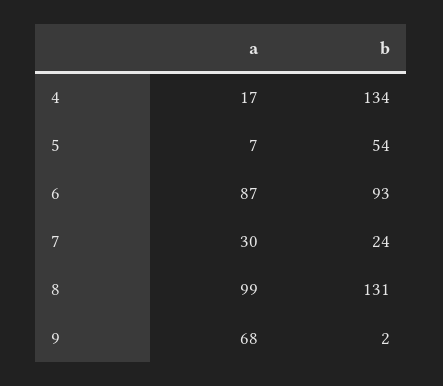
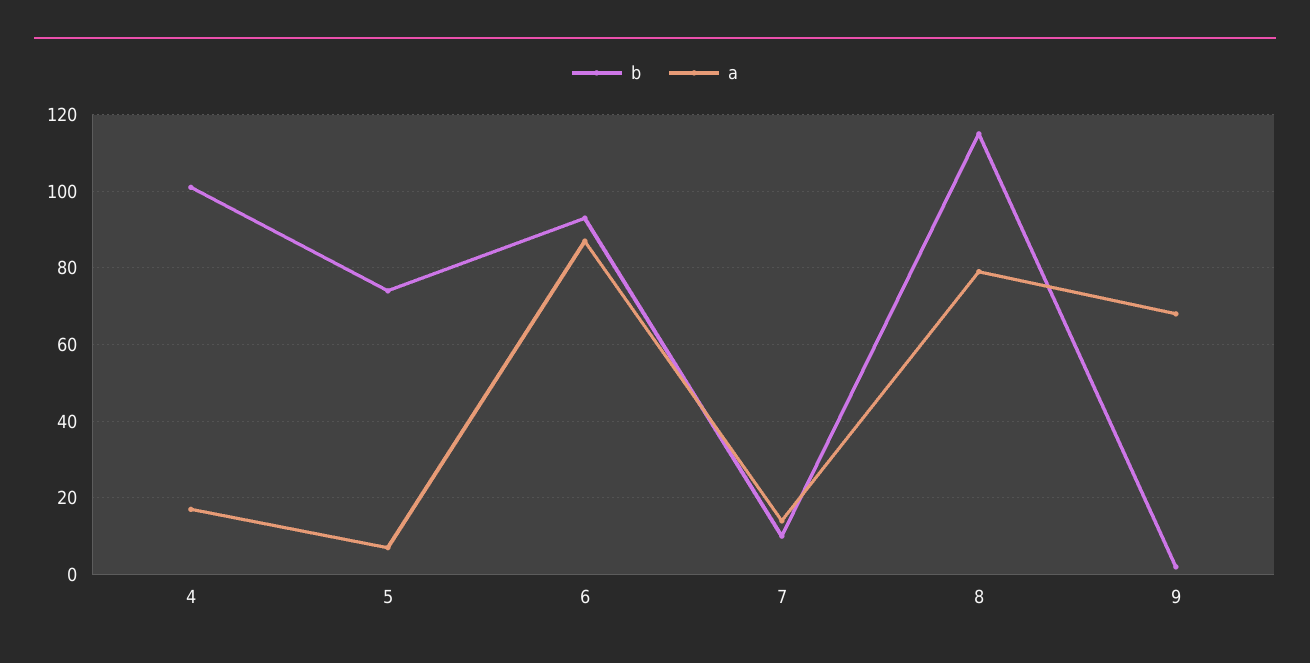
b, 4: 134 -> 100
b, 5: 54 -> 75
a, 7: 30 -> 15
b, 7: 24 -> 10
a, 8: 99 -> 80
b, 8: 131 -> 115

